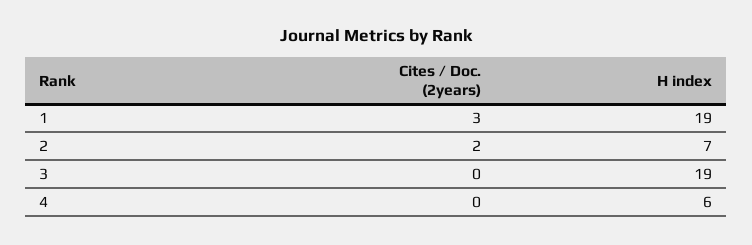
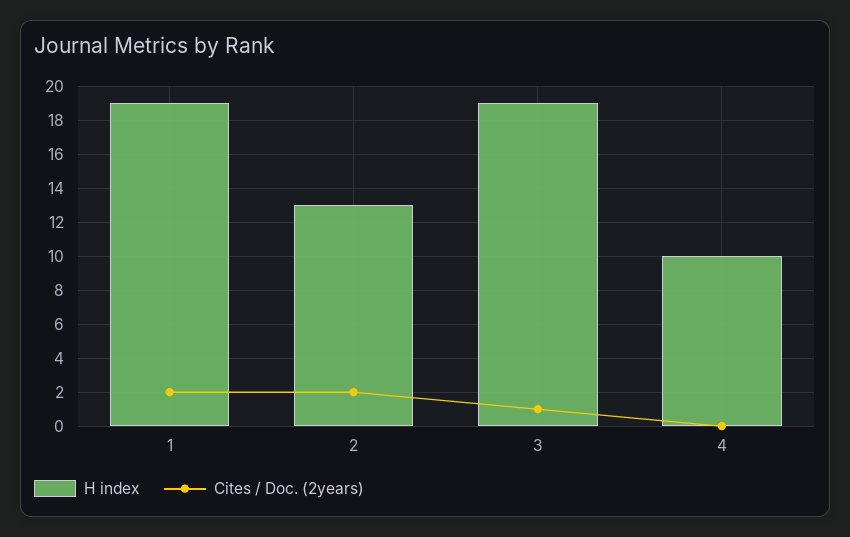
Cites / Doc. (2years), 1: 3 -> 2
H index, 2: 7 -> 13
Cites / Doc. (2years), 3: 0 -> 1
H index, 4: 6 -> 10

